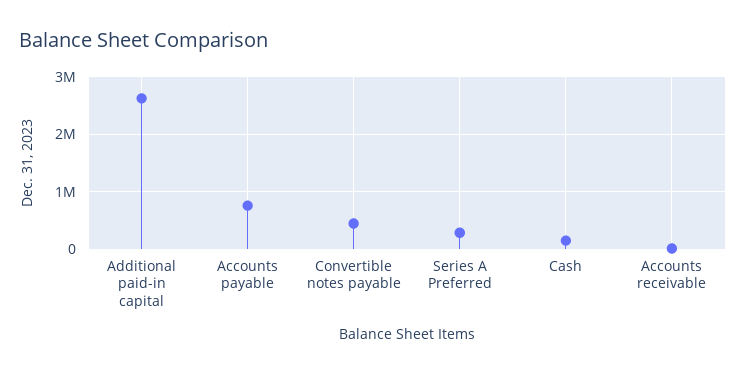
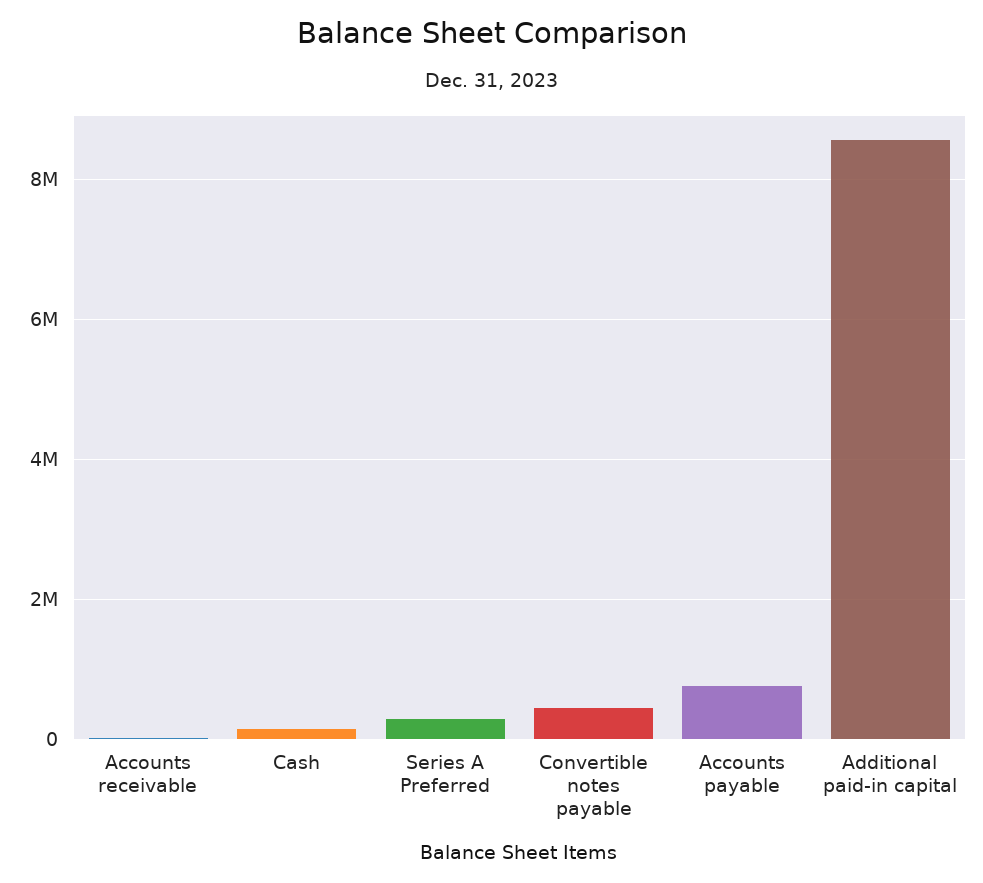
Additional paid-in capital: 2600000 -> 8600000

